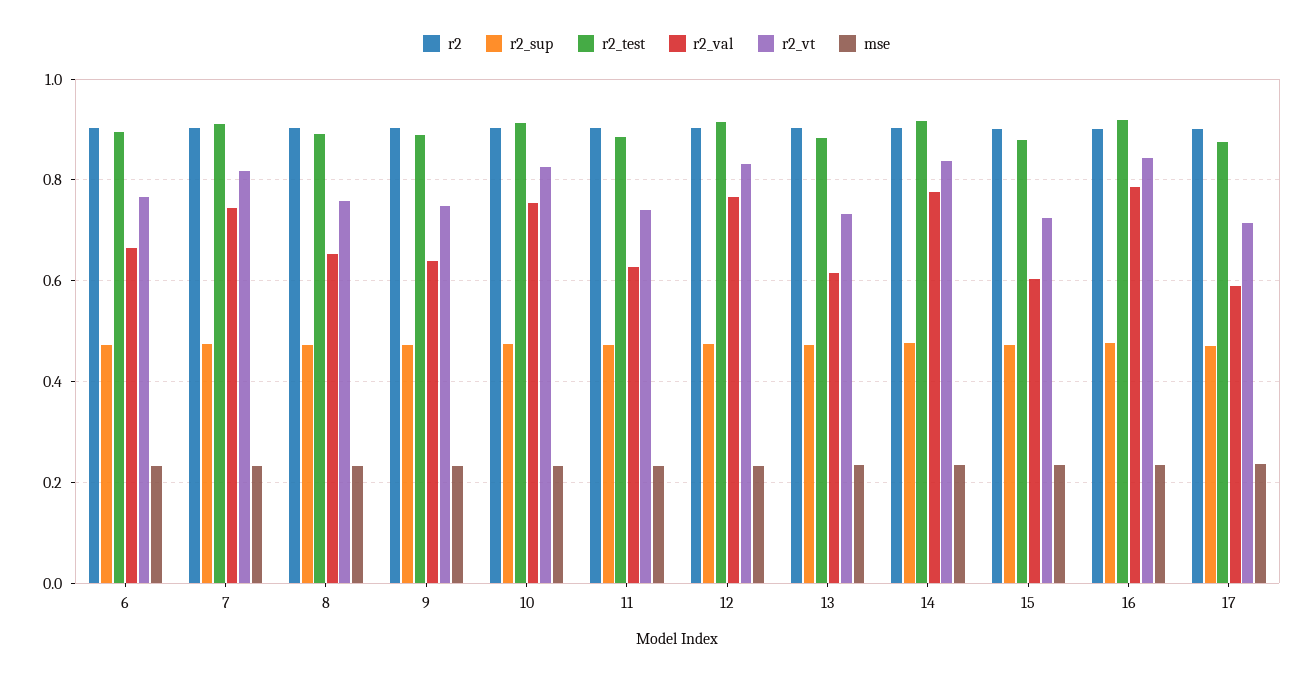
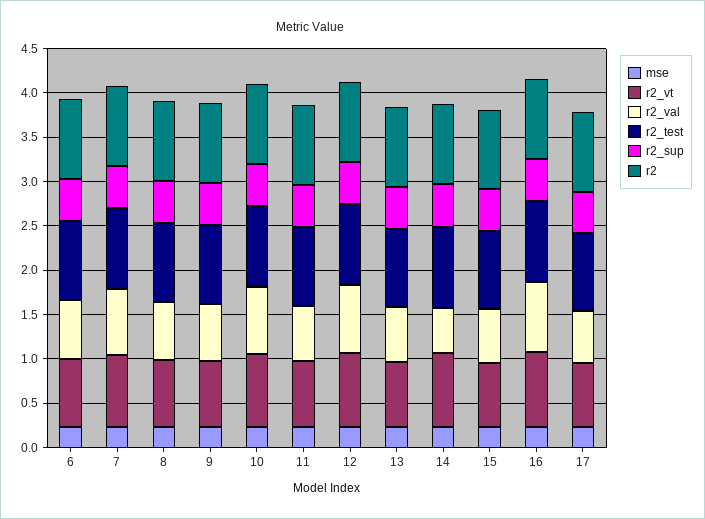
r2_val, 14: 0.78 -> 0.5

